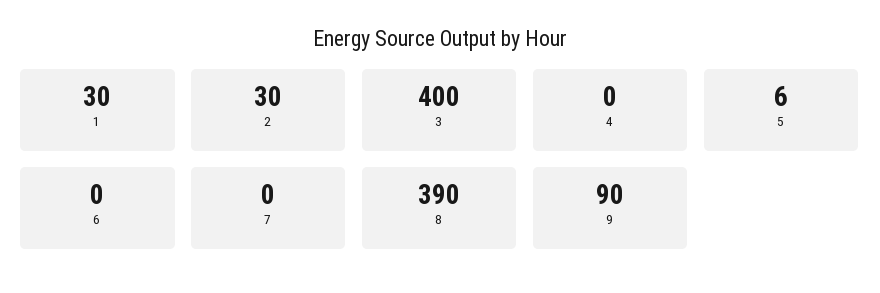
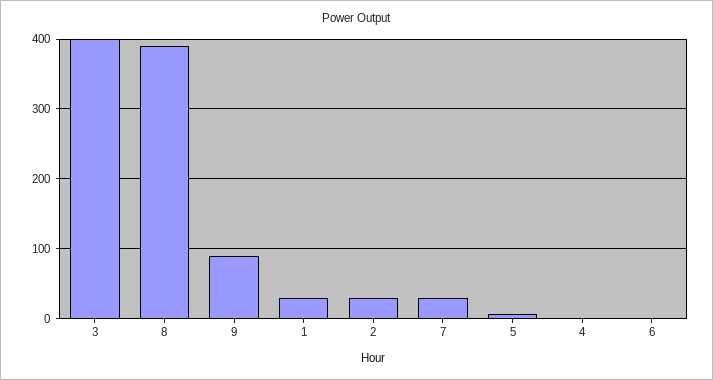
7: 0 -> 30

